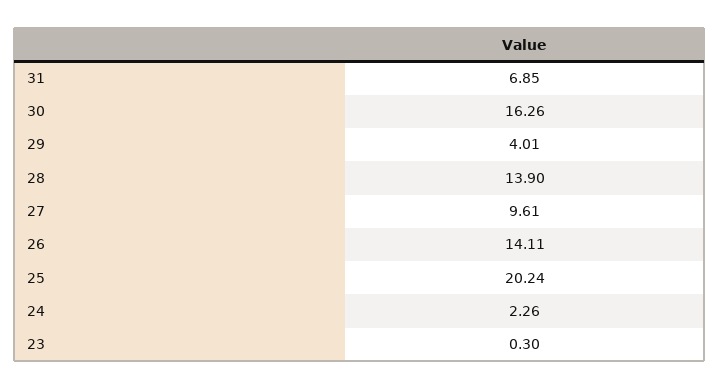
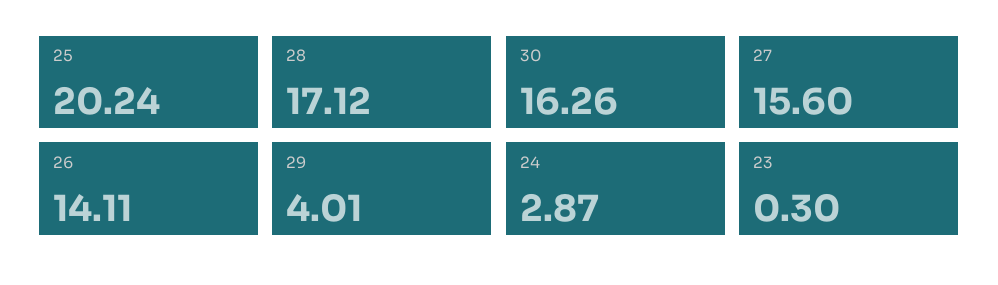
31: 6.85 -> none
28: 13.9 -> 17.12
27: 9.61 -> 15.6
24: 2.26 -> 2.87

